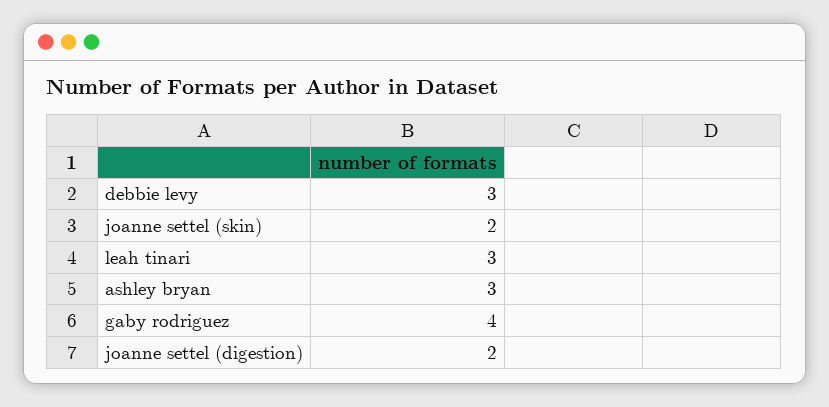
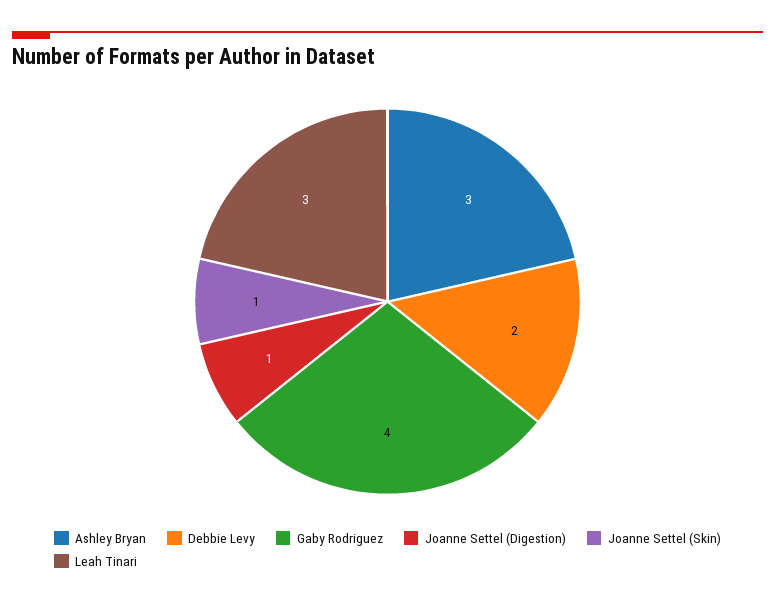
debbie levy: 3 -> 2
joanne settel (skin): 2 -> 1
joanne settel (digestion): 2 -> 1

